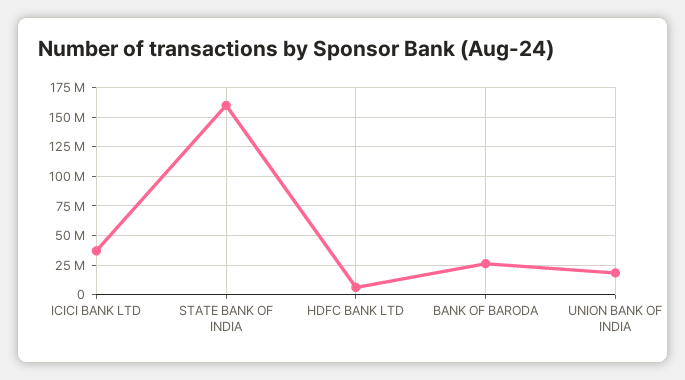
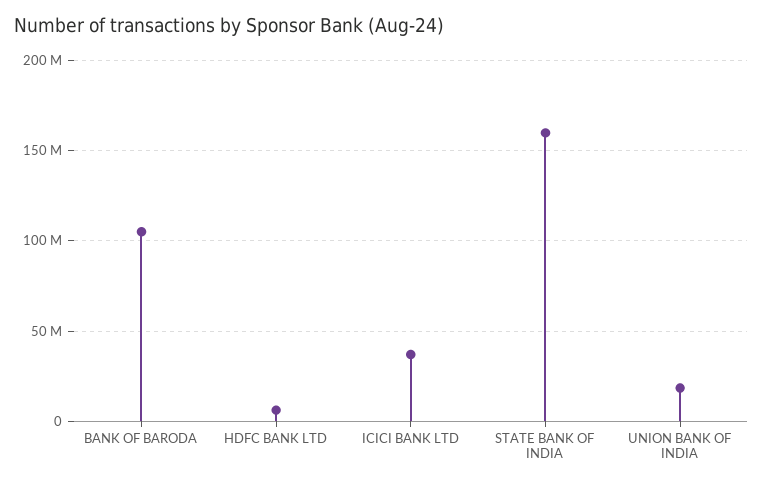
BANK OF BARODA: 25000000 -> 105000000

